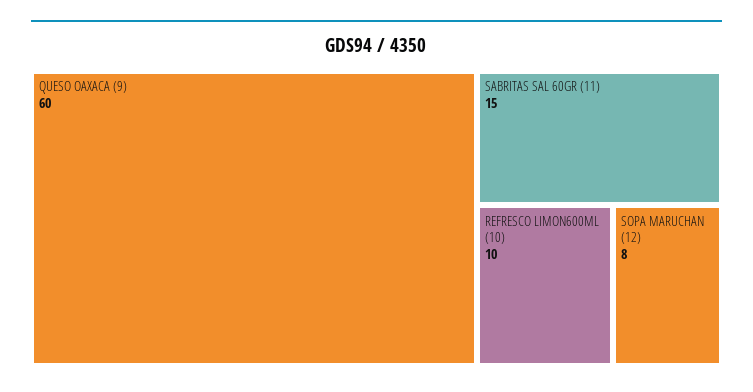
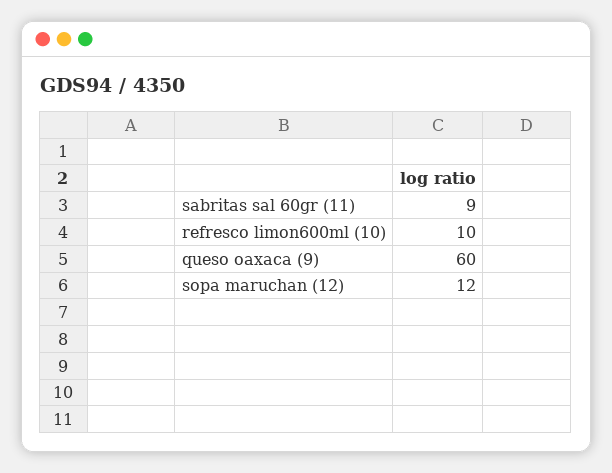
SABRITAS SAL 60GR (11): 15 -> 9
SOPA MARUCHAN (12): 8 -> 12

